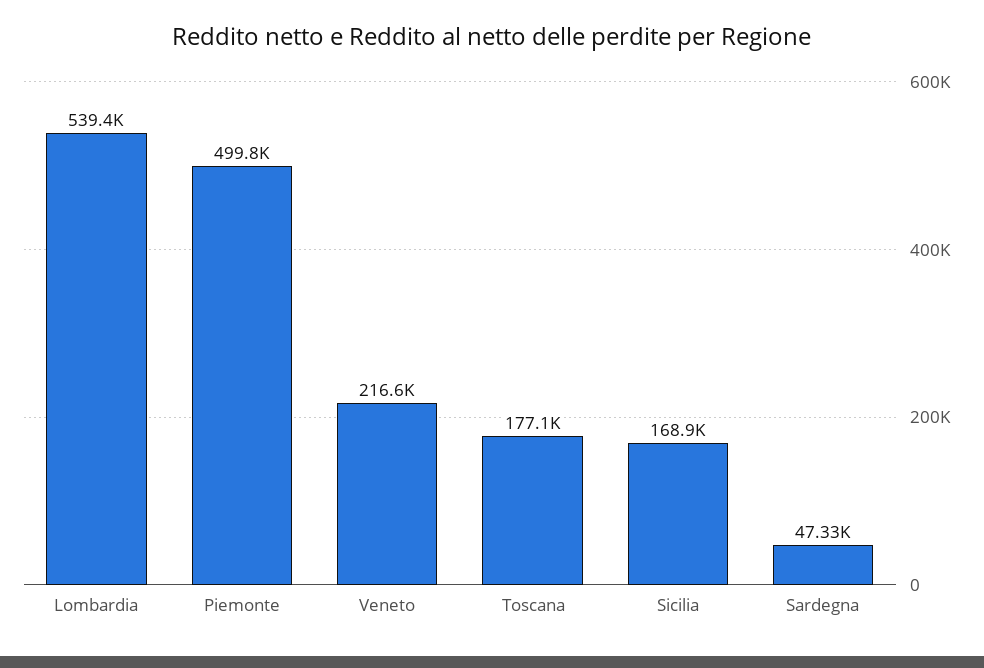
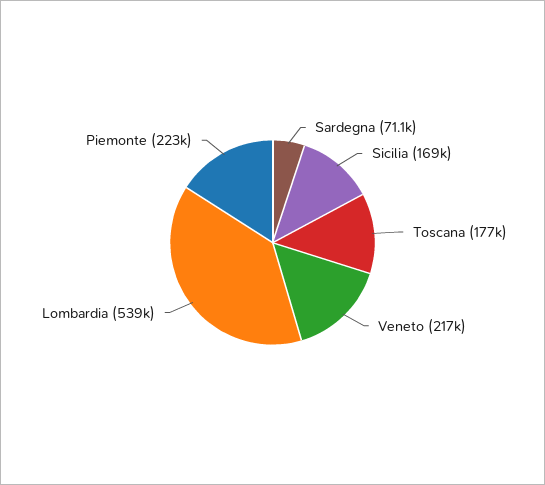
Piemonte: 499800 -> 223000
Sardegna: 47330 -> 71100

